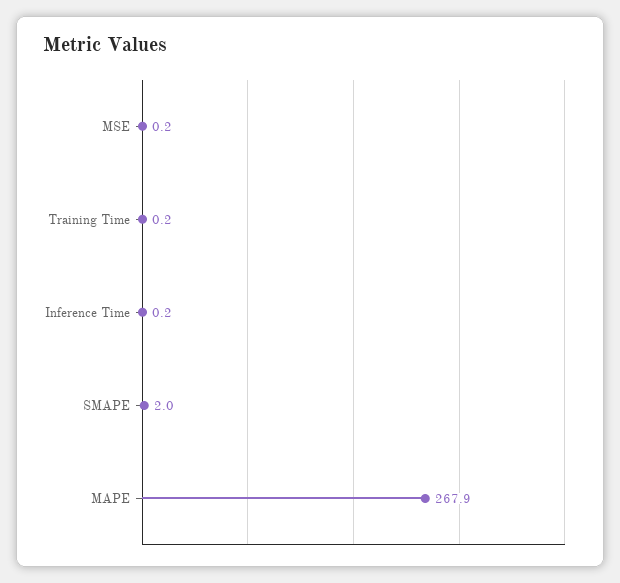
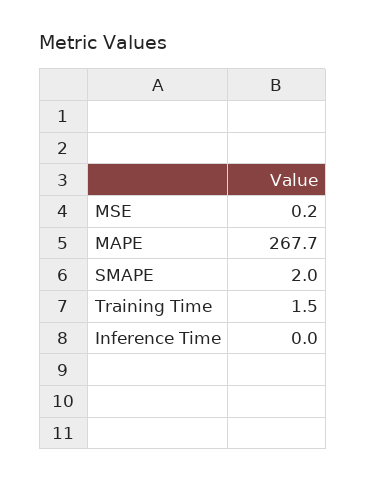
Training Time: 0.2 -> 1.5
Inference Time: 0.2 -> 0
MAPE: 267.9 -> 267.7

